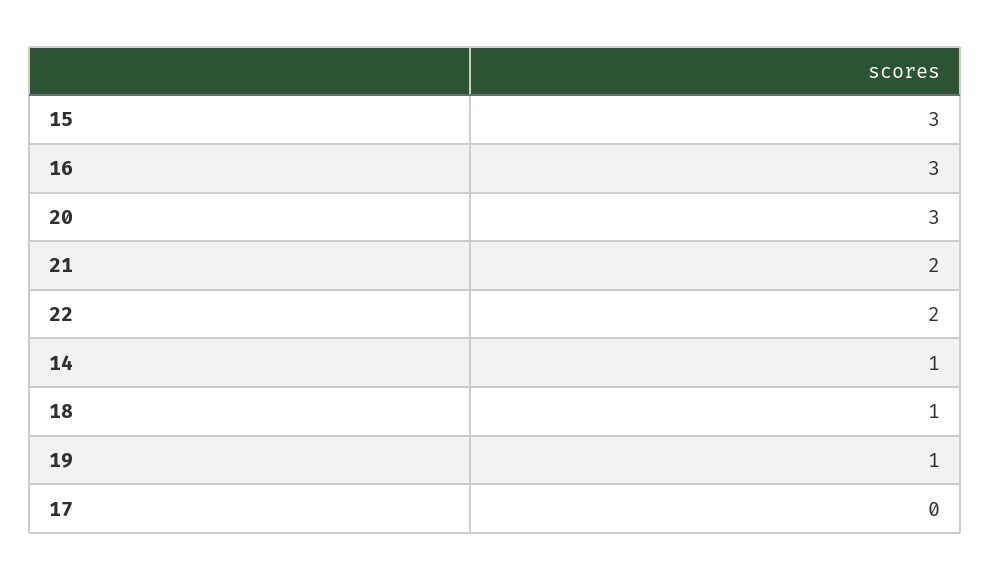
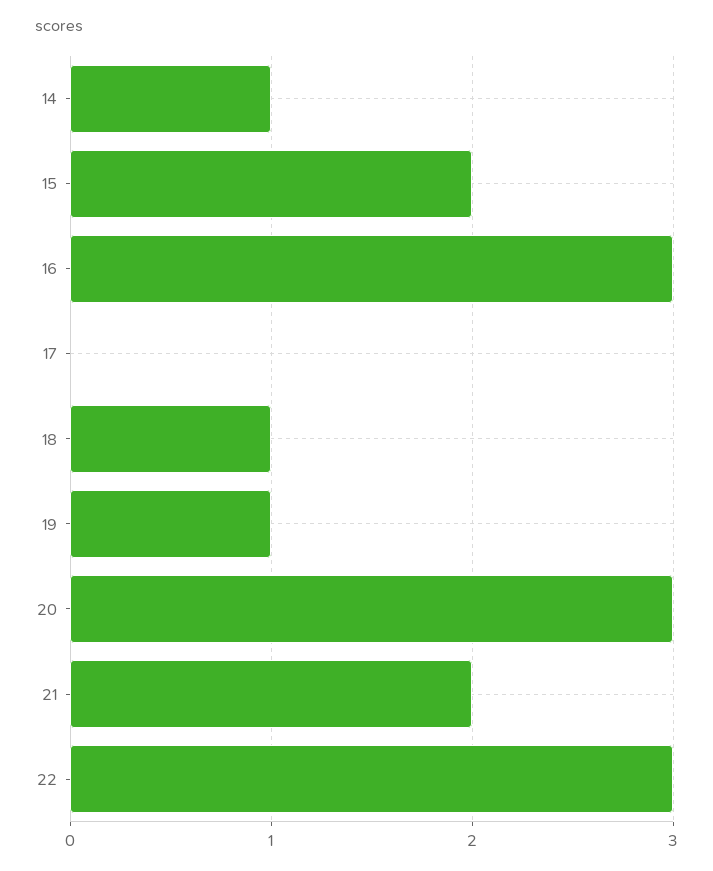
15: 3 -> 2
22: 2 -> 3

